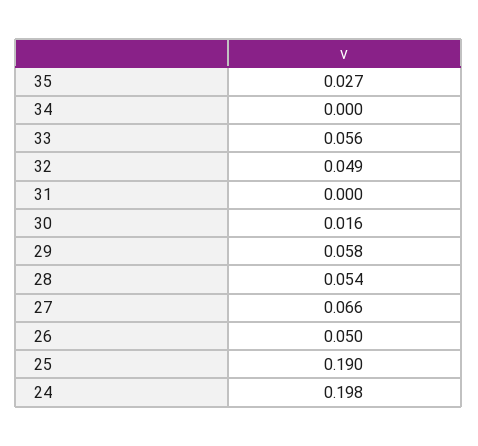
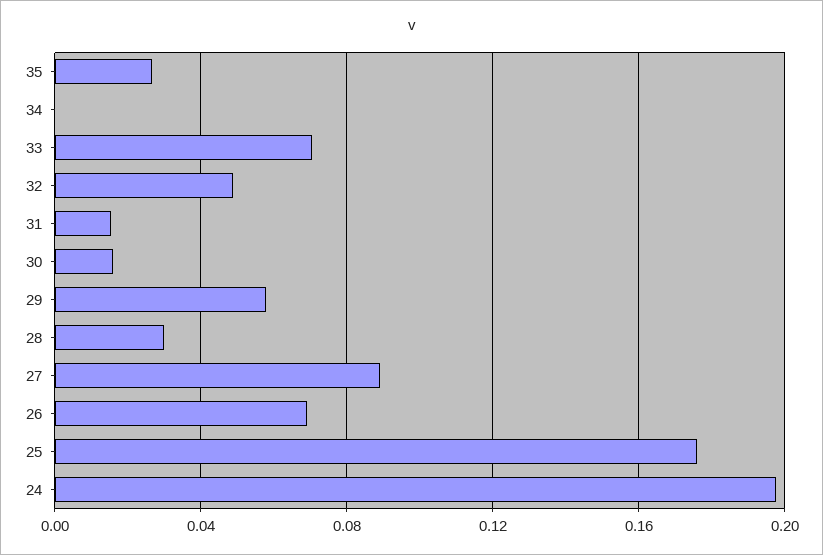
33: 0.056 -> 0.07
31: 0 -> 0.015
28: 0.054 -> 0.03
27: 0.066 -> 0.09
26: 0.05 -> 0.07
25: 0.19 -> 0.175

